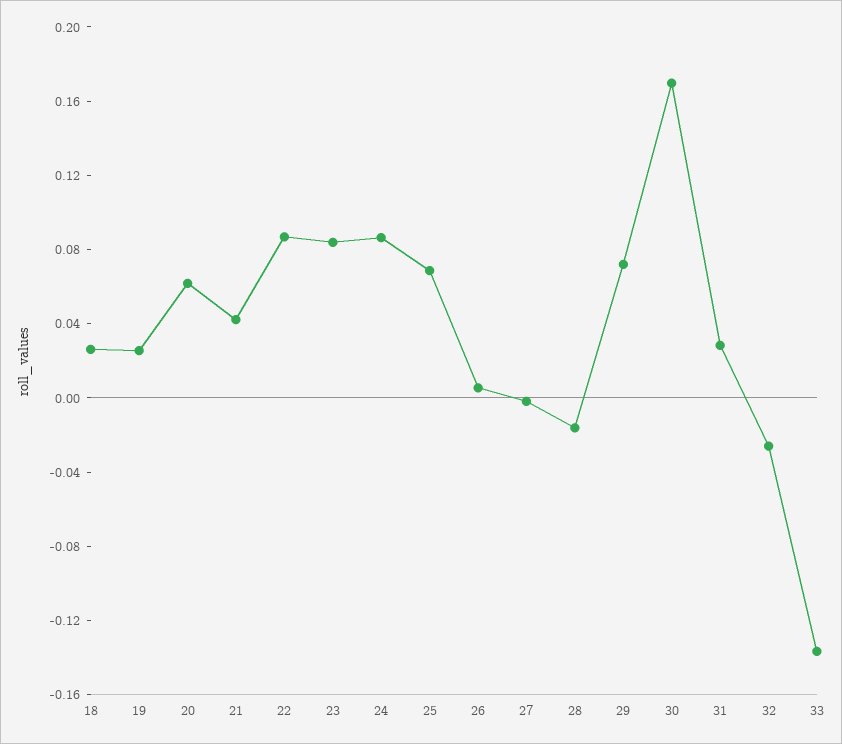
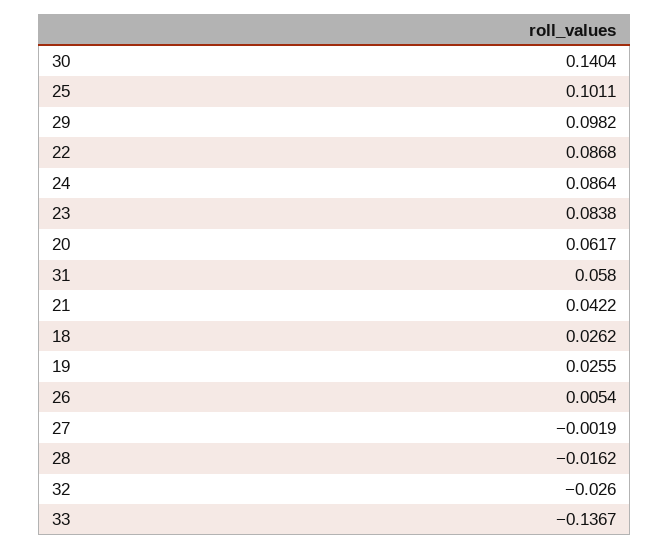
25: 0.07 -> 0.1011
29: 0.07 -> 0.0982
30: 0.17 -> 0.1404
31: 0.03 -> 0.058

